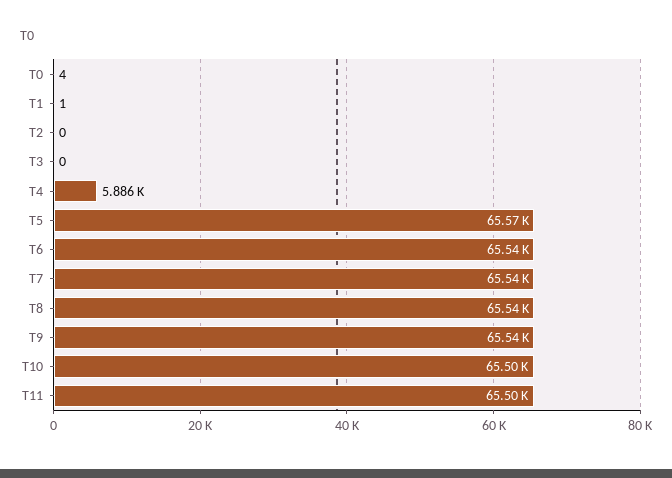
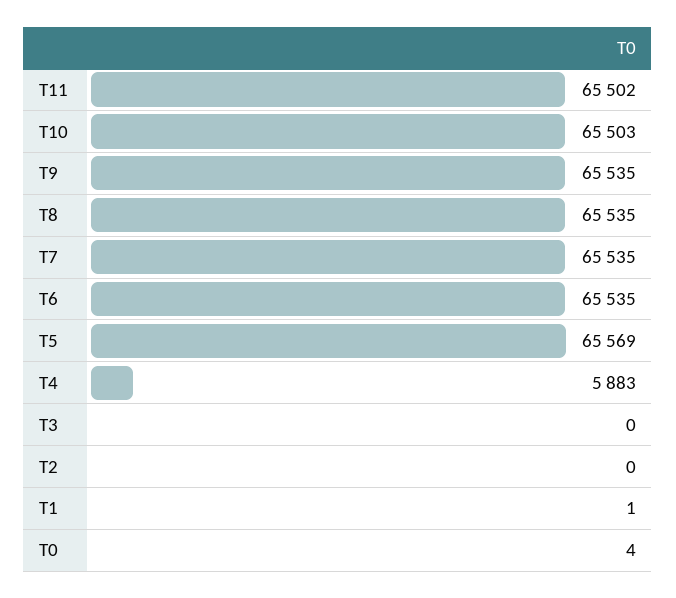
T4: 5886 -> 5883

